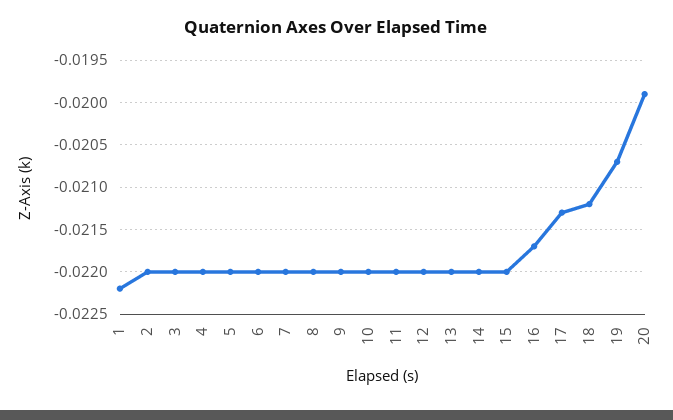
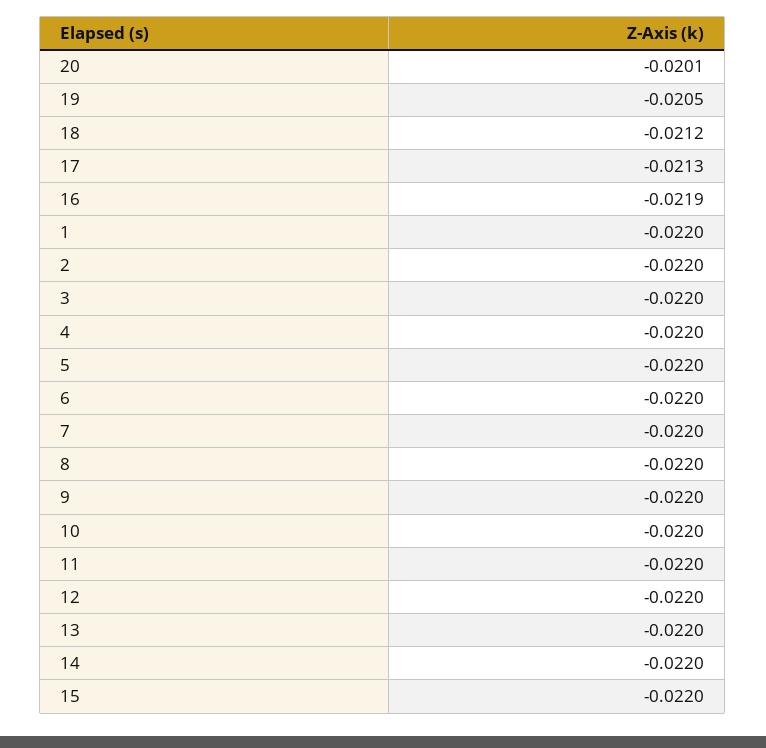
1: -0.0222 -> -0.022
16: -0.0217 -> -0.0219
19: -0.0207 -> -0.0205
20: -0.0199 -> -0.0201

